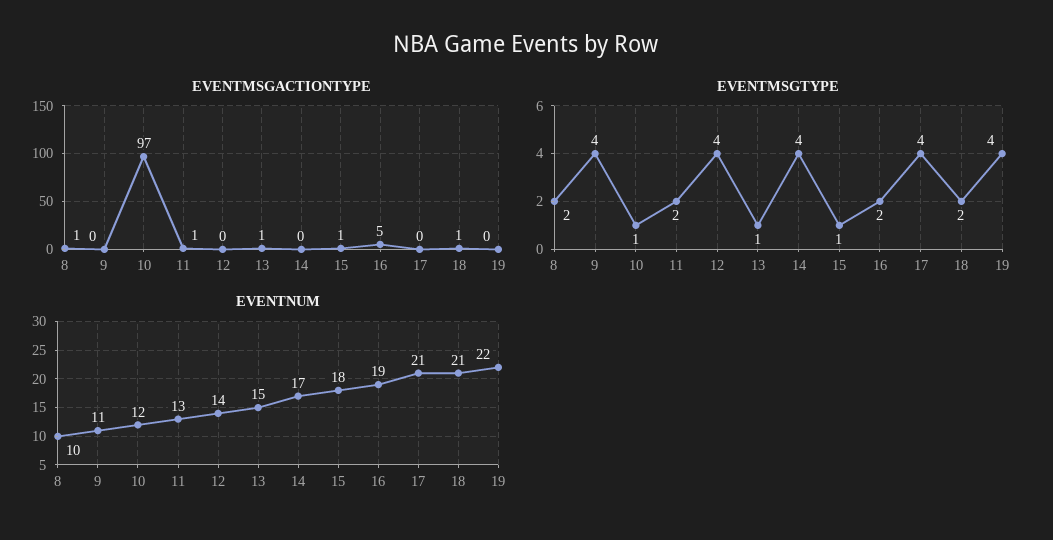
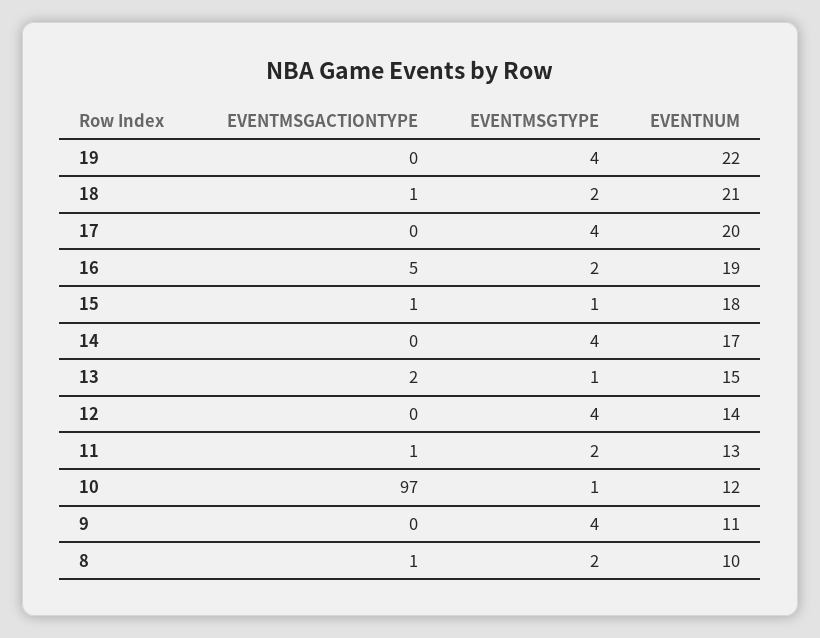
EVENTMSGACTIONTYPE, 13: 1 -> 2
EVENTNUM, 17: 21 -> 20

